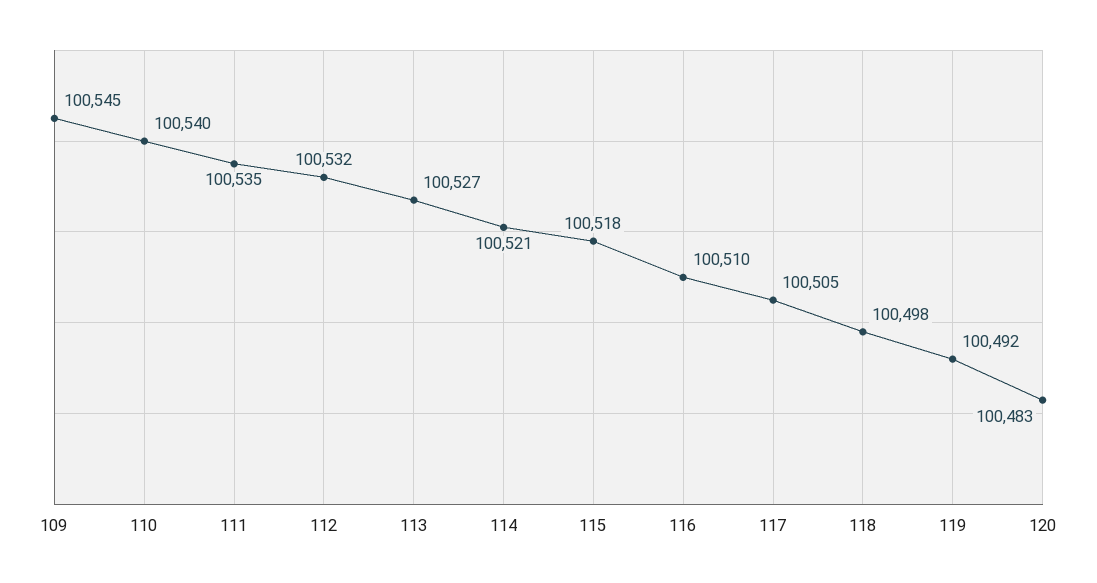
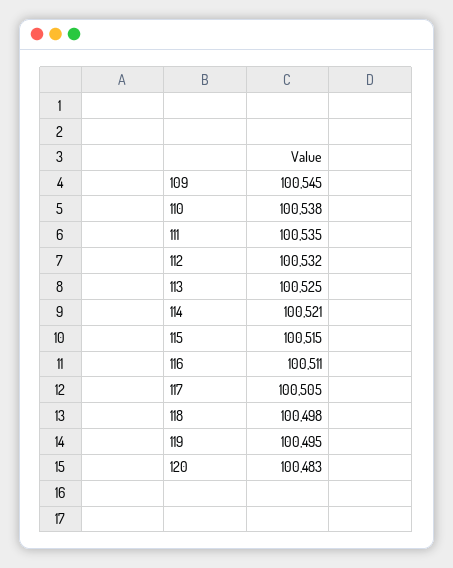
110: 100540 -> 100538
113: 100527 -> 100525
115: 100518 -> 100515
116: 100510 -> 100511
119: 100492 -> 100495

